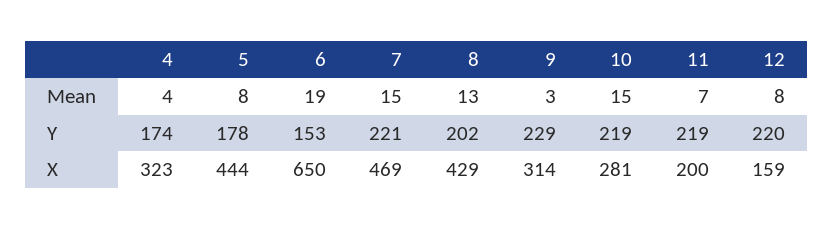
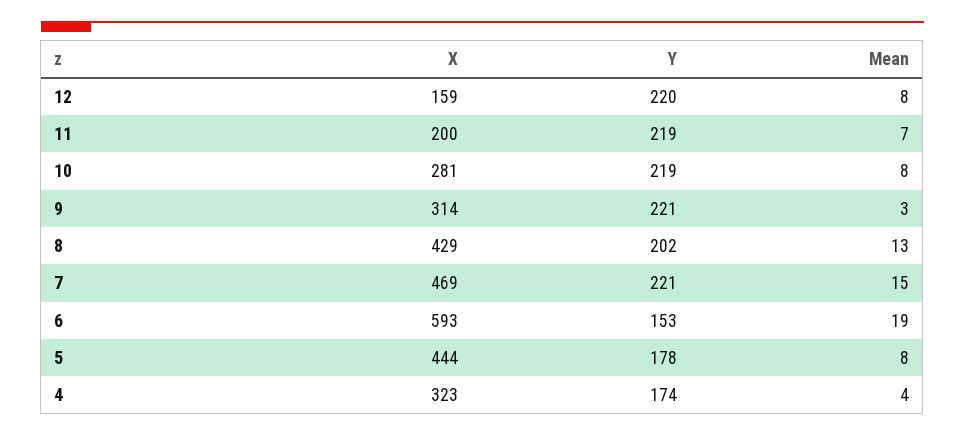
10, Mean: 15 -> 8
9, Y: 229 -> 221
6, X: 650 -> 593

